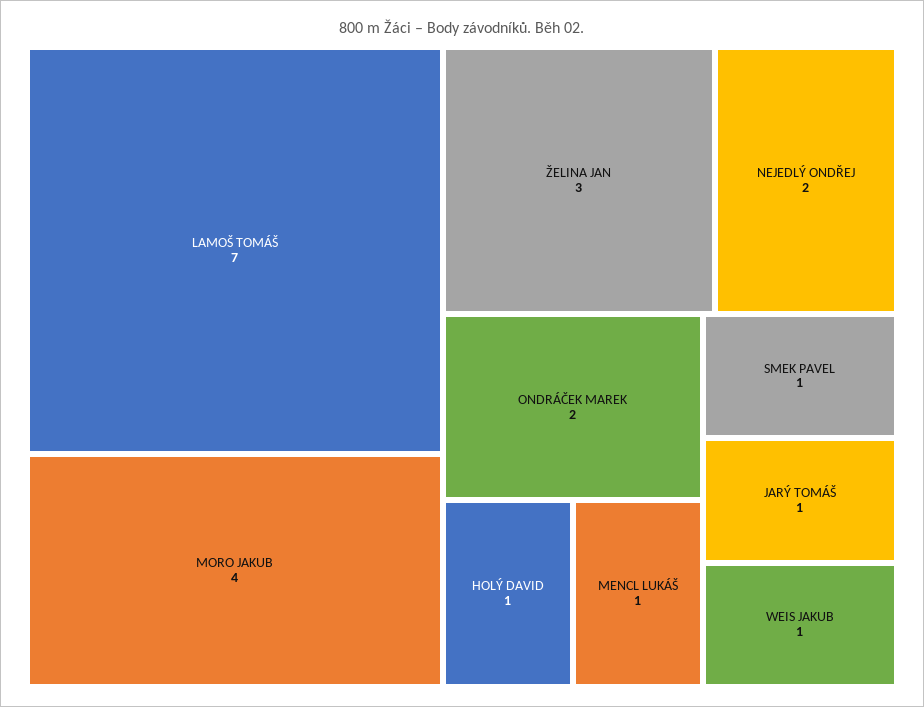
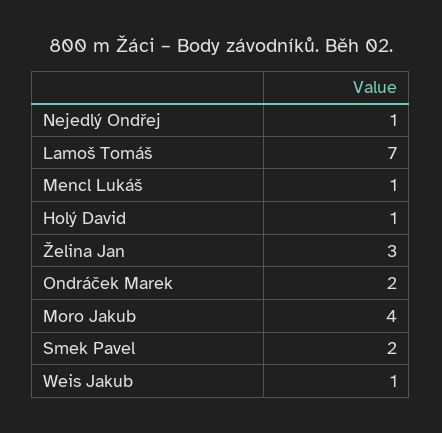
NEJEDLÝ ONDŘEJ: 2 -> 1
SMEK PAVEL: 1 -> 2
JARÝ TOMÁŠ: 1 -> none

